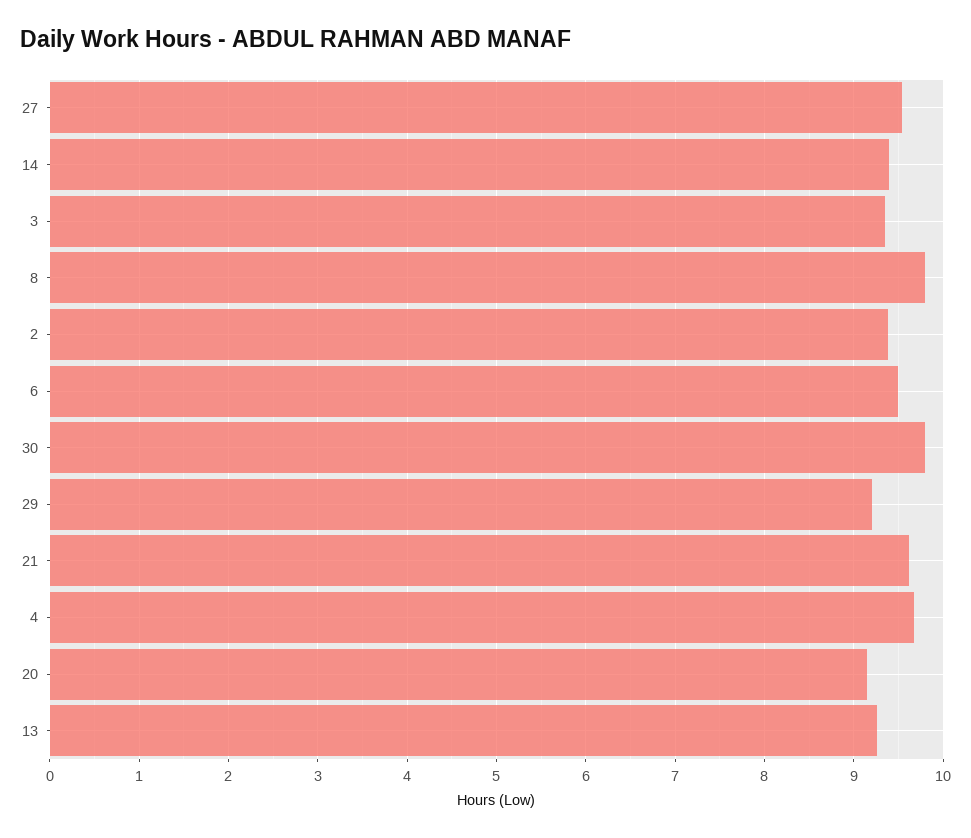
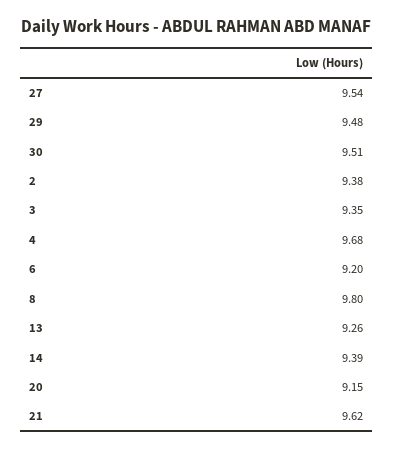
6: 9.5 -> 9.2
30: 9.8 -> 9.51
29: 9.2 -> 9.48

